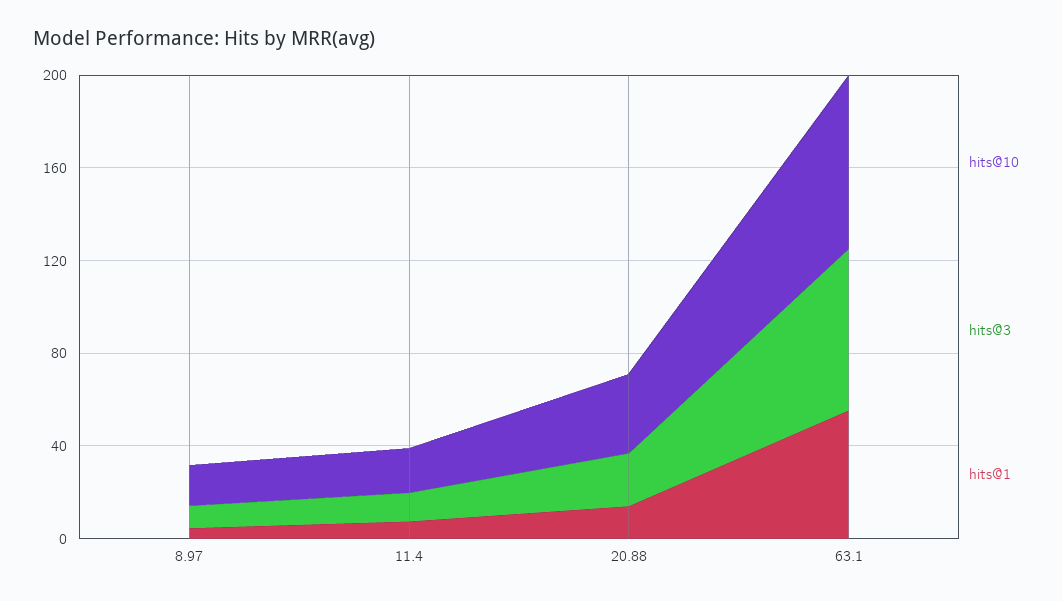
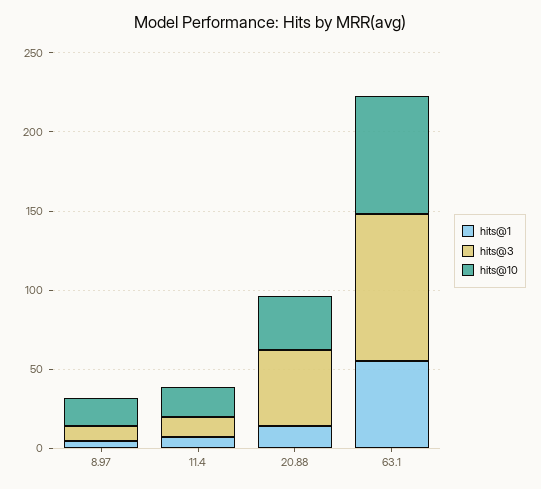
hits@3, 20.88: 20 -> 50
hits@3, 63.1: 70 -> 90

